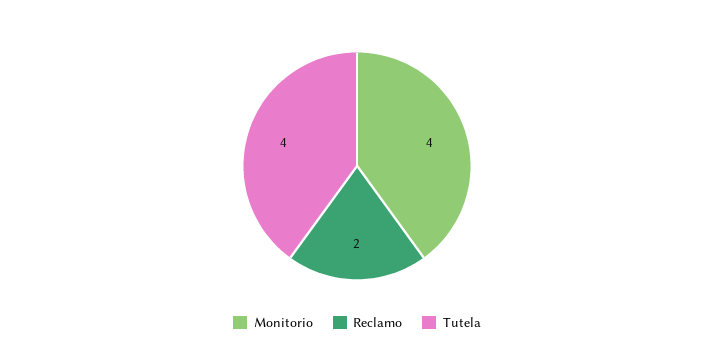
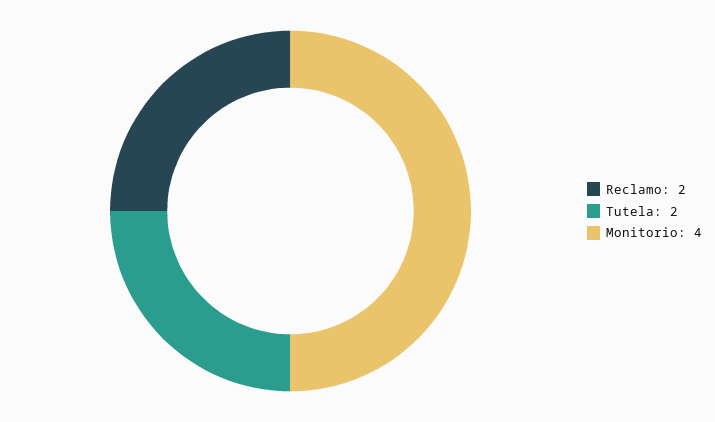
Tutela: 4 -> 2

